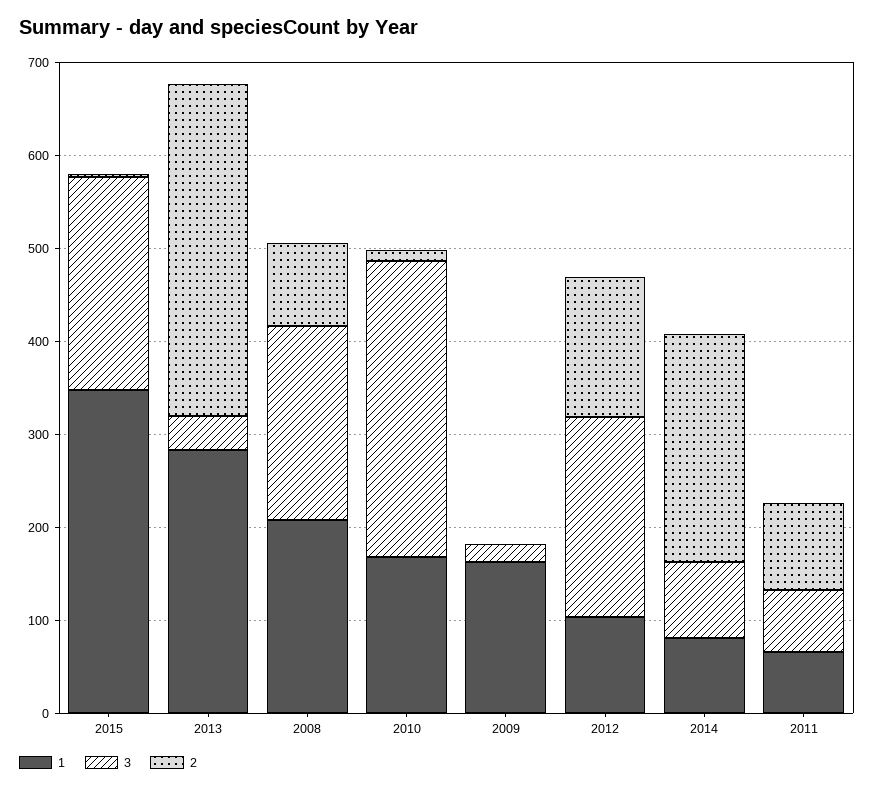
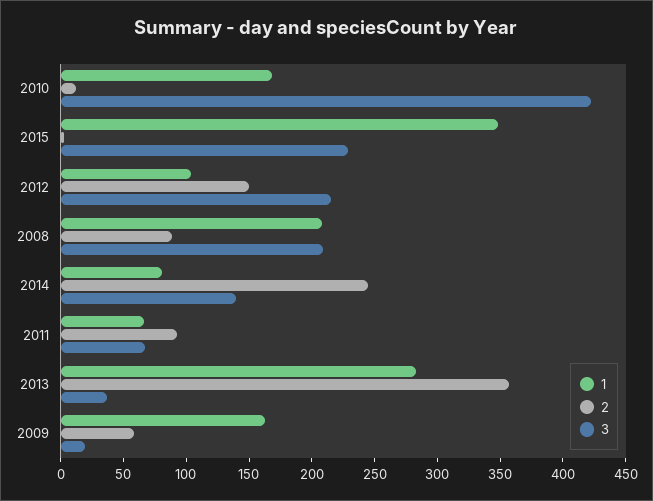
3, 2010: 320 -> 420
2, 2009: 0 -> 60
3, 2014: 80 -> 140

